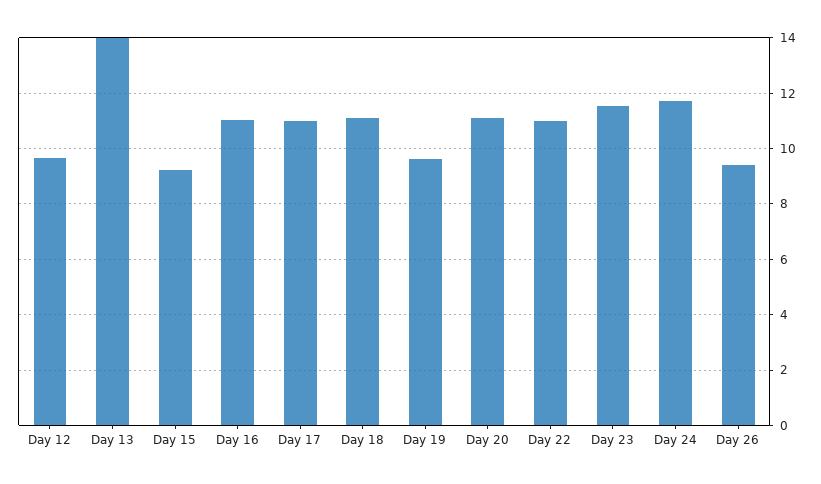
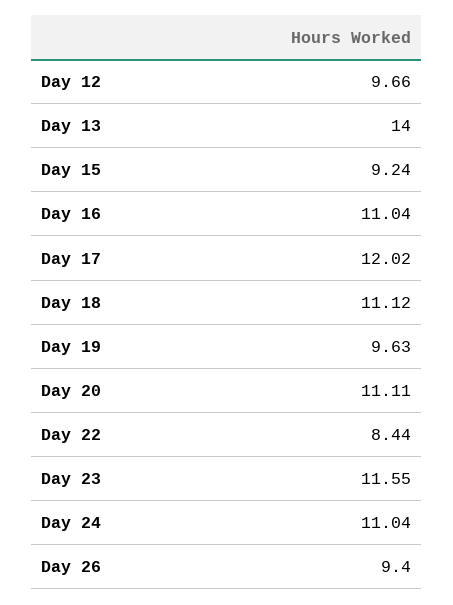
Day 17: 11 -> 12.02
Day 22: 11 -> 8.44
Day 24: 11.75 -> 11.04

